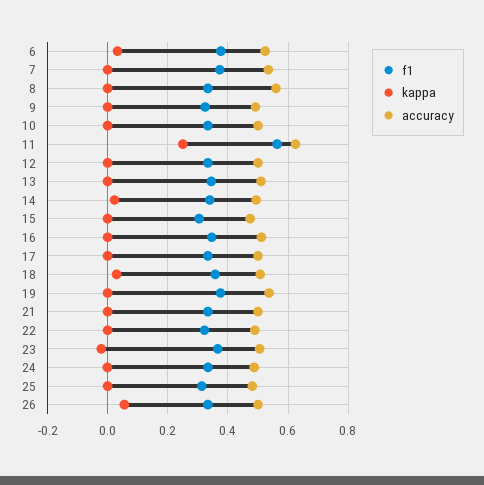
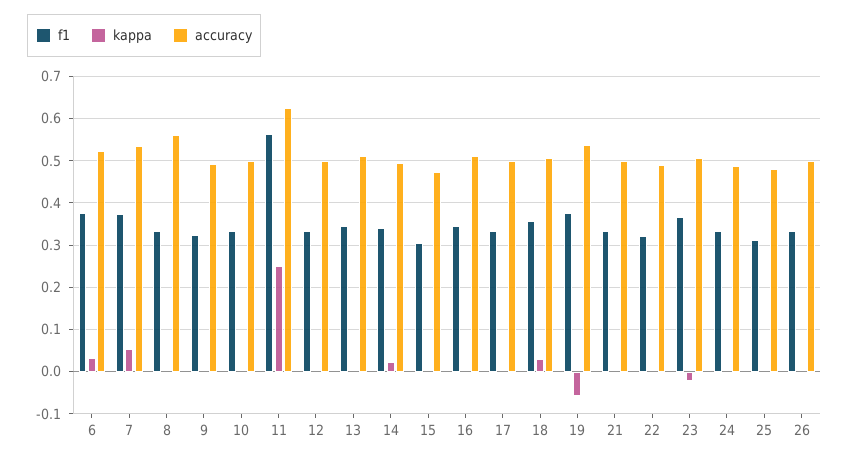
kappa, 7: 0 -> 0.06
kappa, 19: 0 -> -0.06
kappa, 26: 0.06 -> 0

